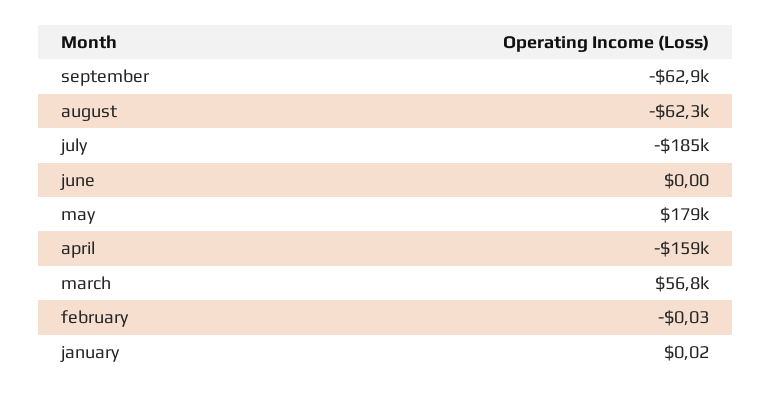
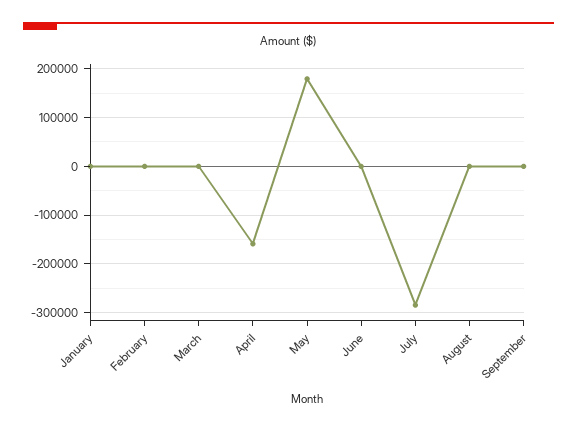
september: -62900 -> 0
august: -62300 -> 0
july: -185000 -> -280000
march: 56800 -> 0

